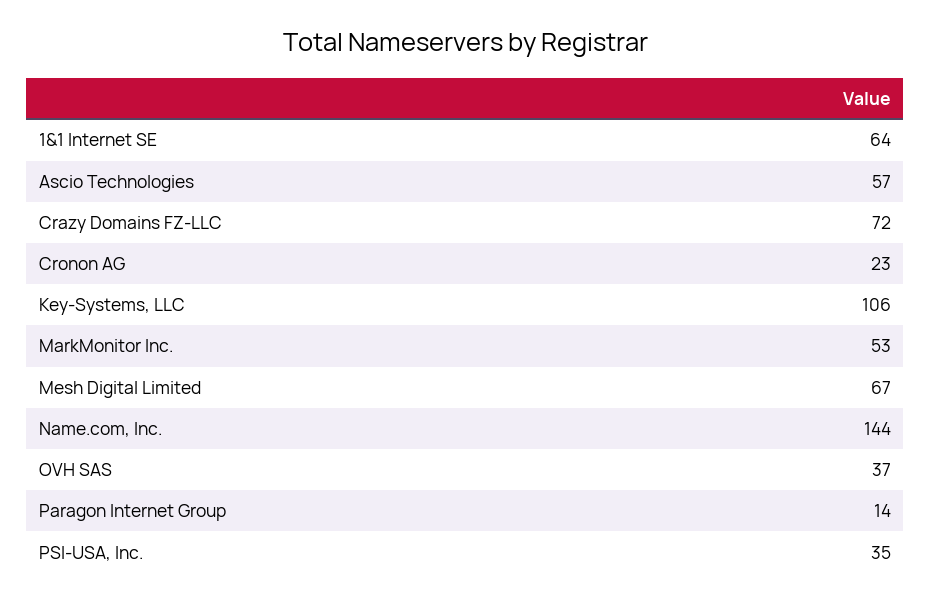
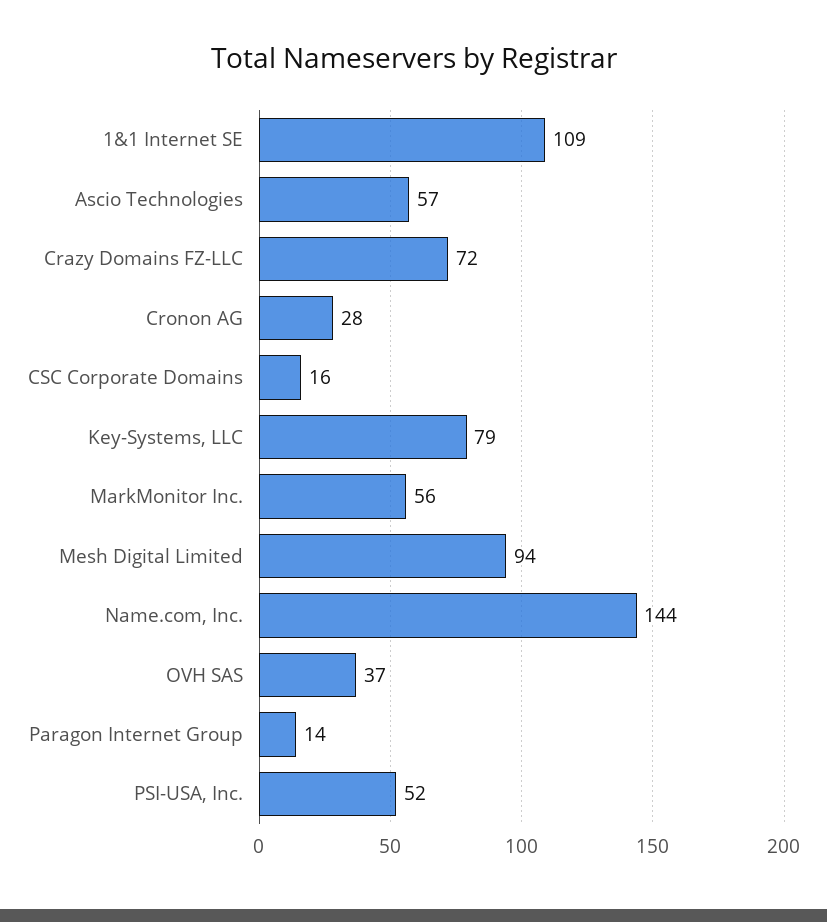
1&1 Internet SE: 64 -> 109
Cronon AG: 23 -> 28
Key-Systems, LLC: 106 -> 79
MarkMonitor Inc.: 53 -> 56
Mesh Digital Limited: 67 -> 94
PSI-USA, Inc.: 35 -> 52
CSC Corporate Domains: none -> 16

